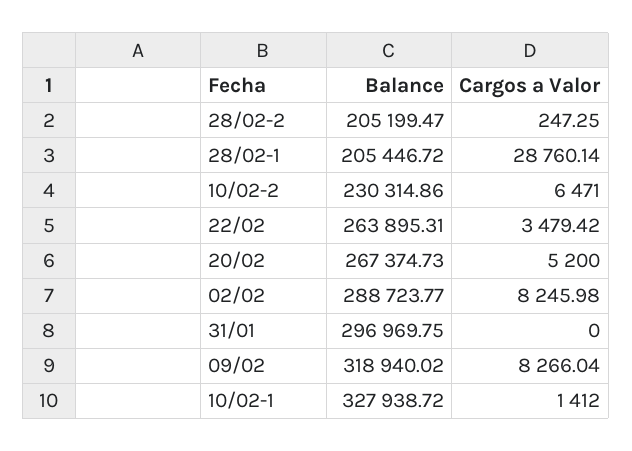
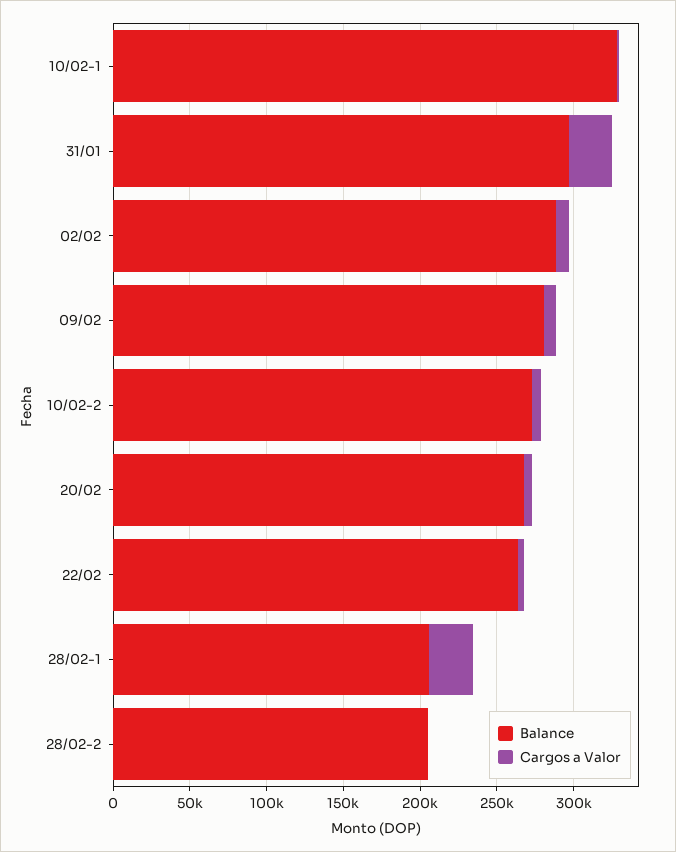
Balance, 10/02-2: 230314.86 -> 270000
Cargos a Valor, 31/01: 0 -> 30000
Balance, 09/02: 318940.02 -> 280000

